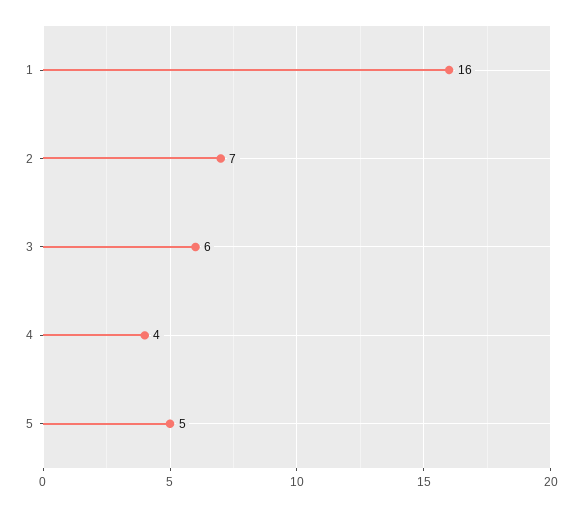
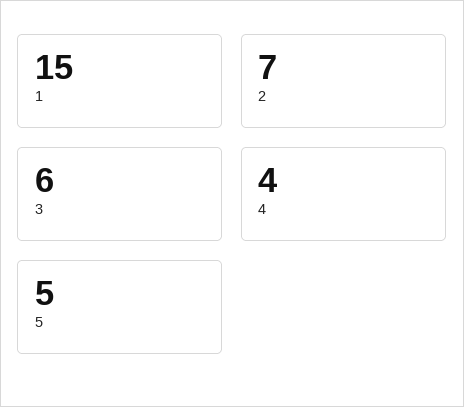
1: 16 -> 15

